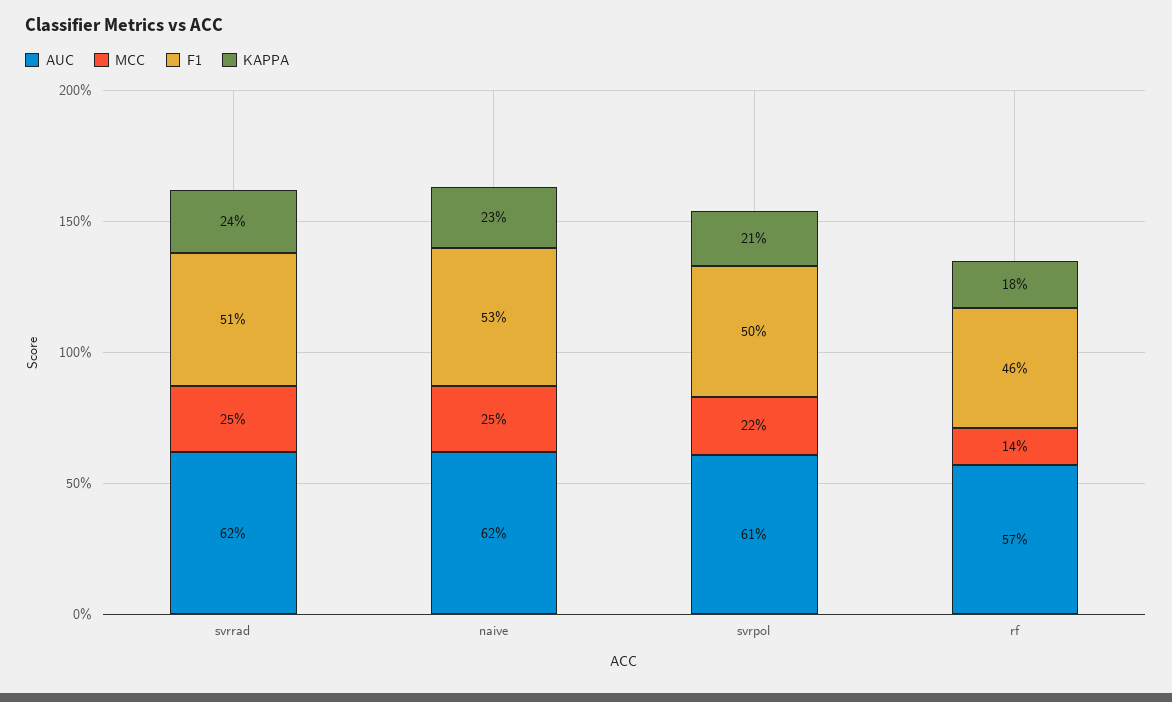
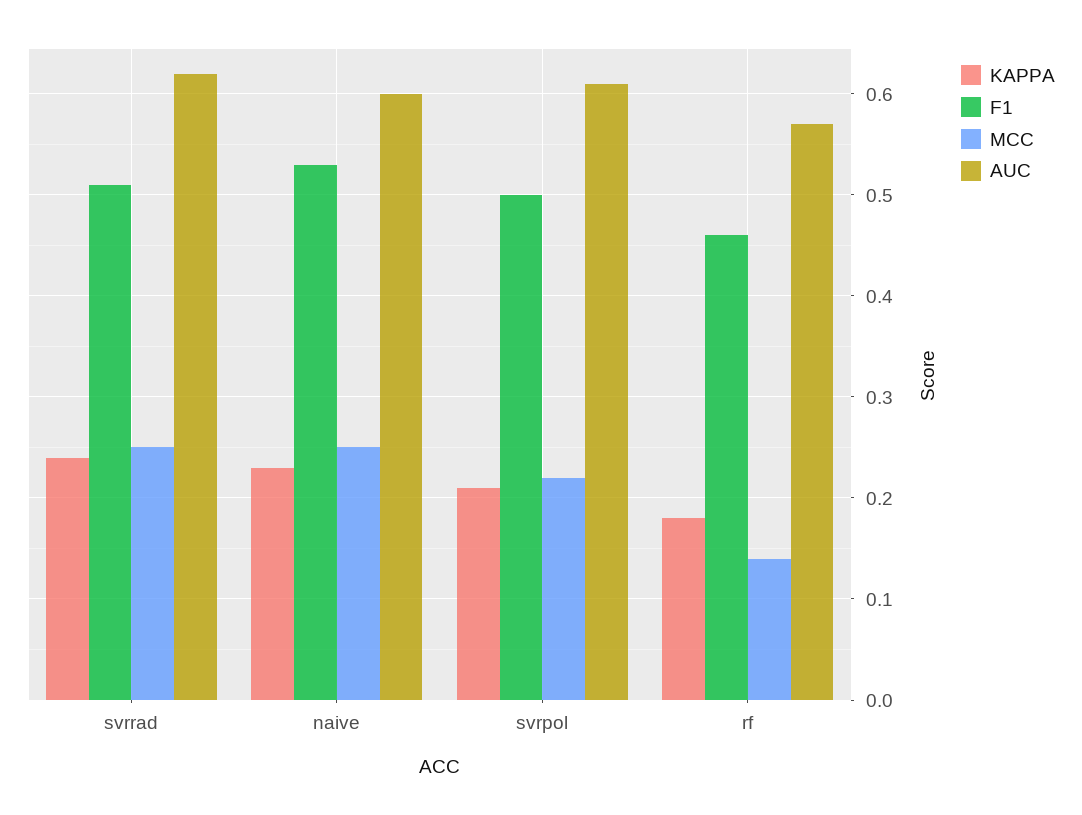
AUC, naive: 0.62 -> 0.6

